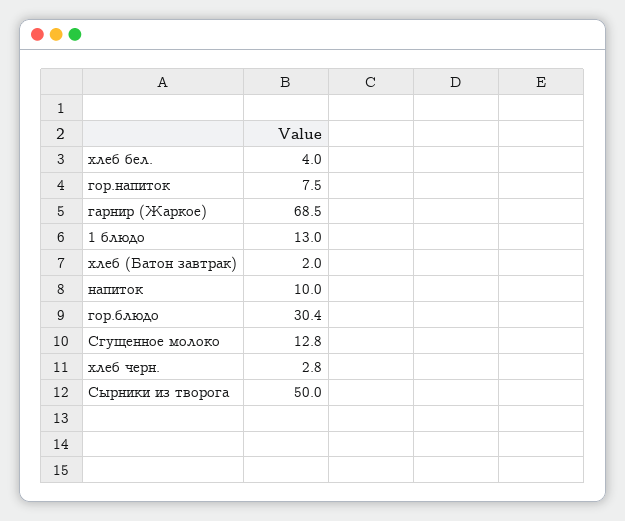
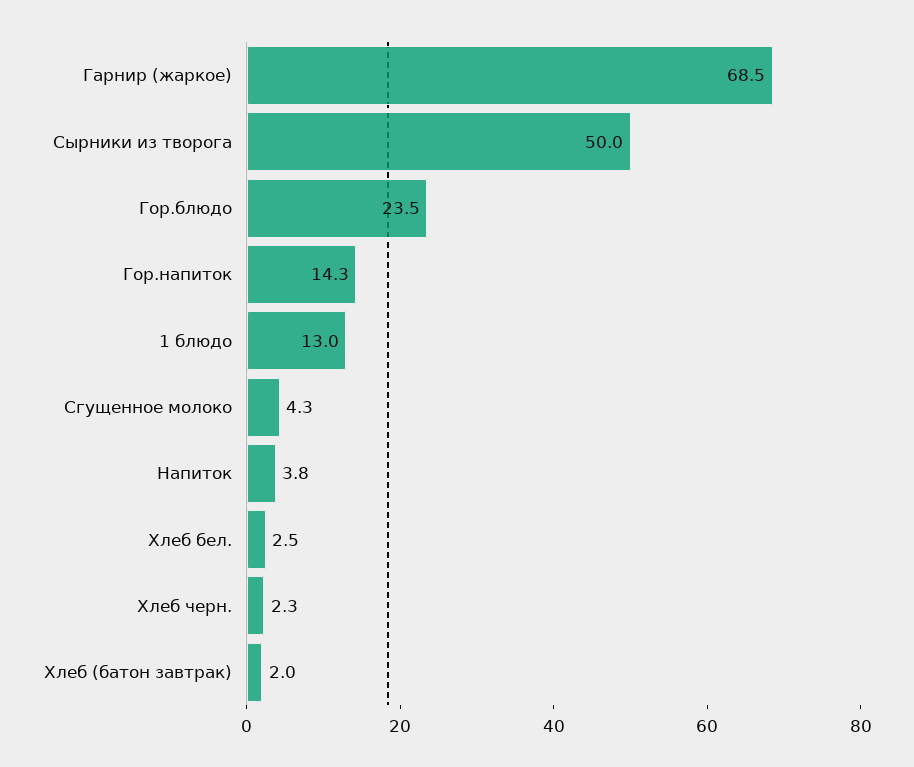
хлеб бел.: 4 -> 2.5
гор.напиток: 7.5 -> 14.3
напиток: 10 -> 3.8
гор.блюдо: 30.4 -> 23.5
Сгущенное молоко: 12.8 -> 4.3
хлеб черн.: 2.8 -> 2.3

